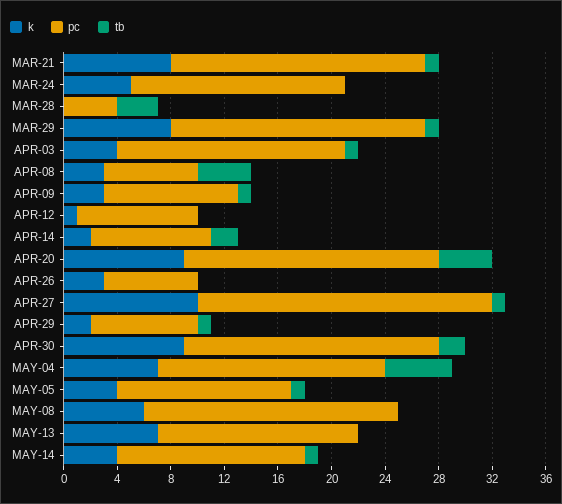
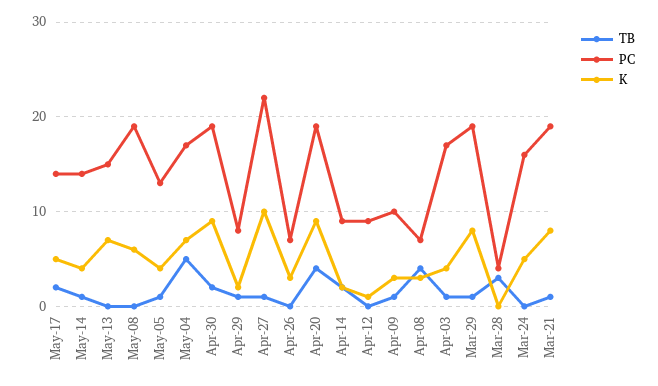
tb, May-17: none -> 2
pc, May-17: none -> 14
k, May-17: none -> 5

